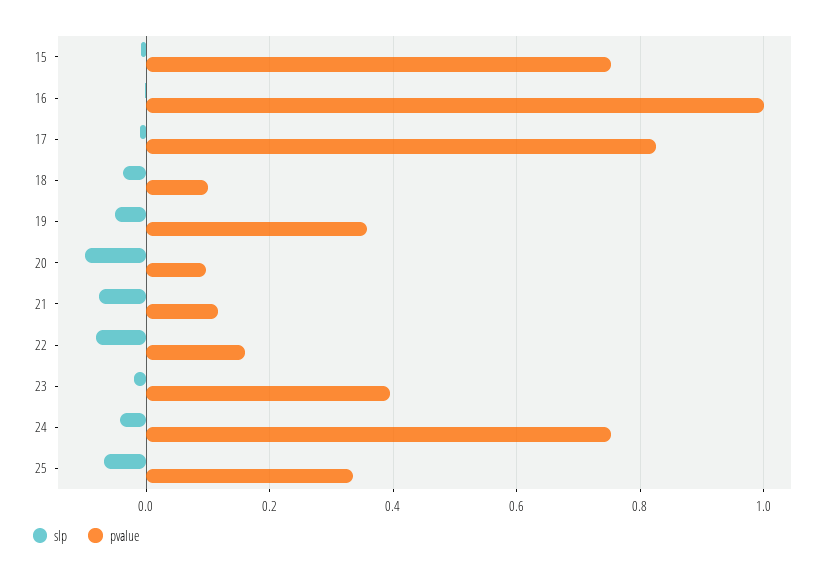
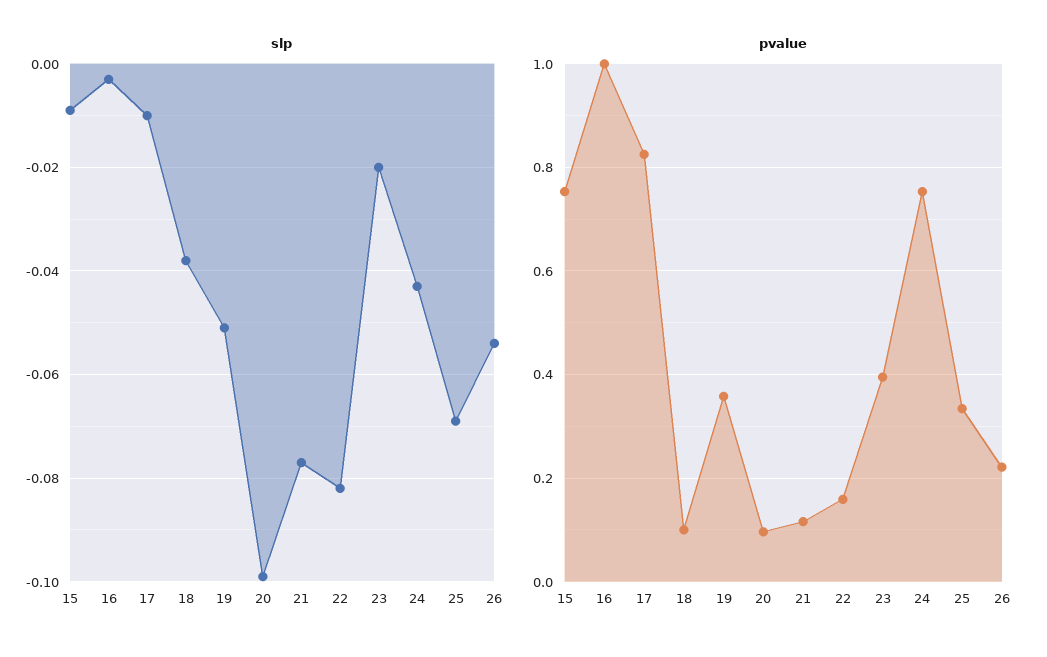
slp, 26: none -> -0.055
pvalue, 26: none -> 0.22

